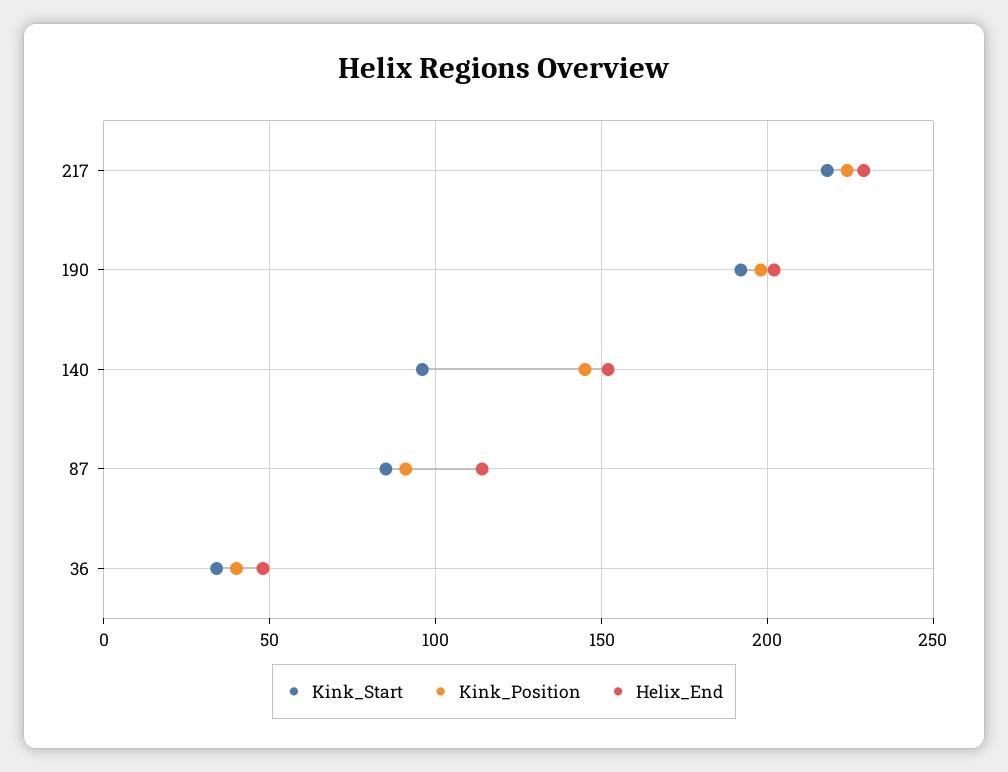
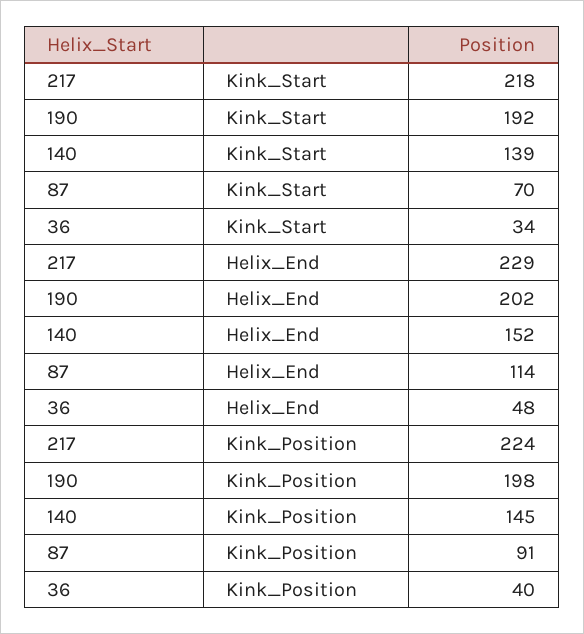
Kink_Start, 140: 95 -> 139
Kink_Start, 87: 85 -> 70

